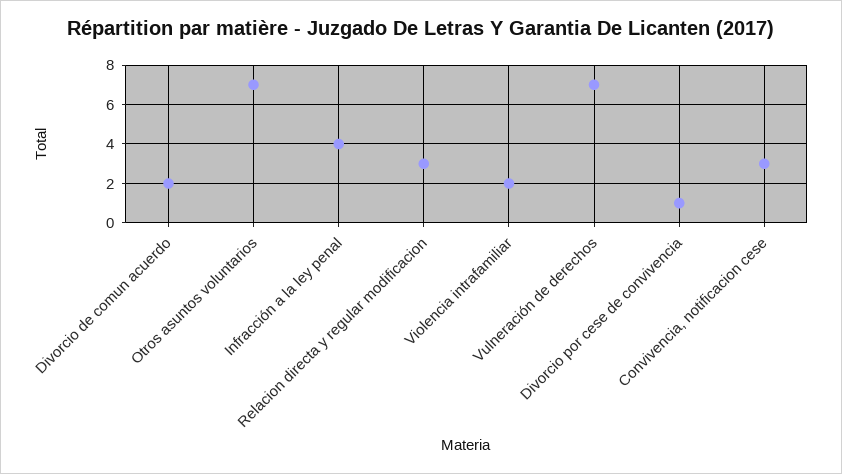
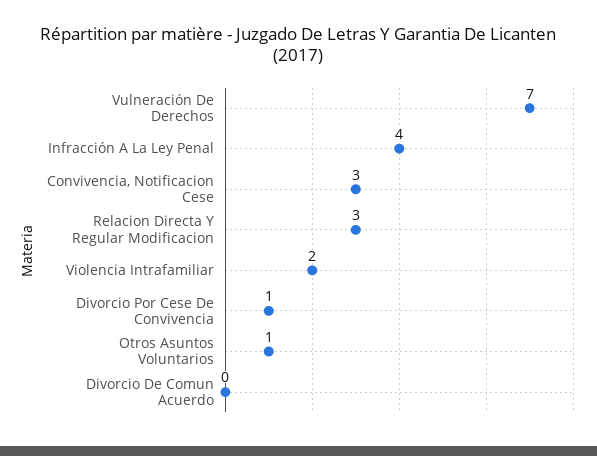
Divorcio de comun acuerdo: 2 -> 0
Otros asuntos voluntarios: 7 -> 1

